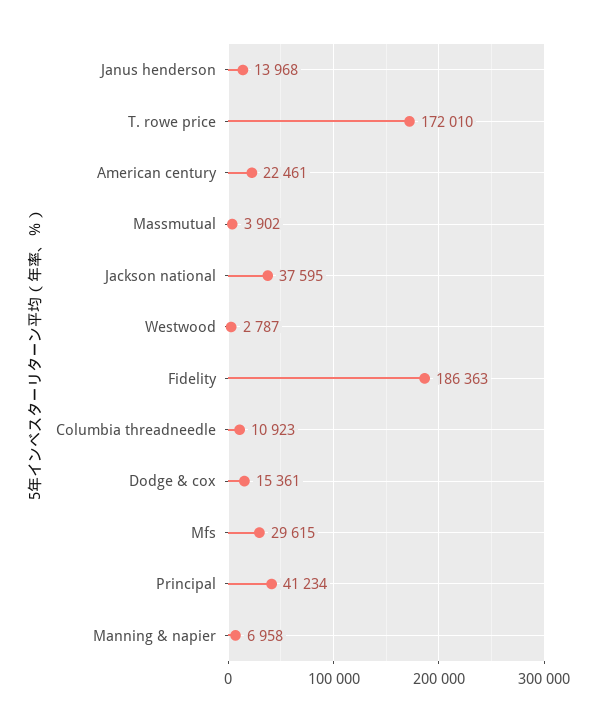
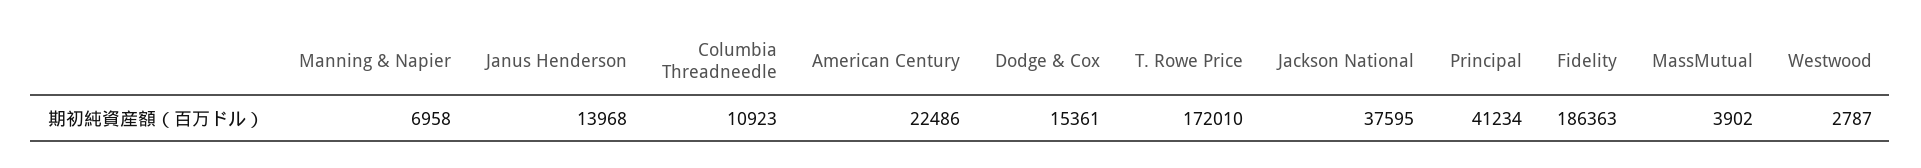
American century: 22461 -> 22486
Mfs: 29615 -> none

